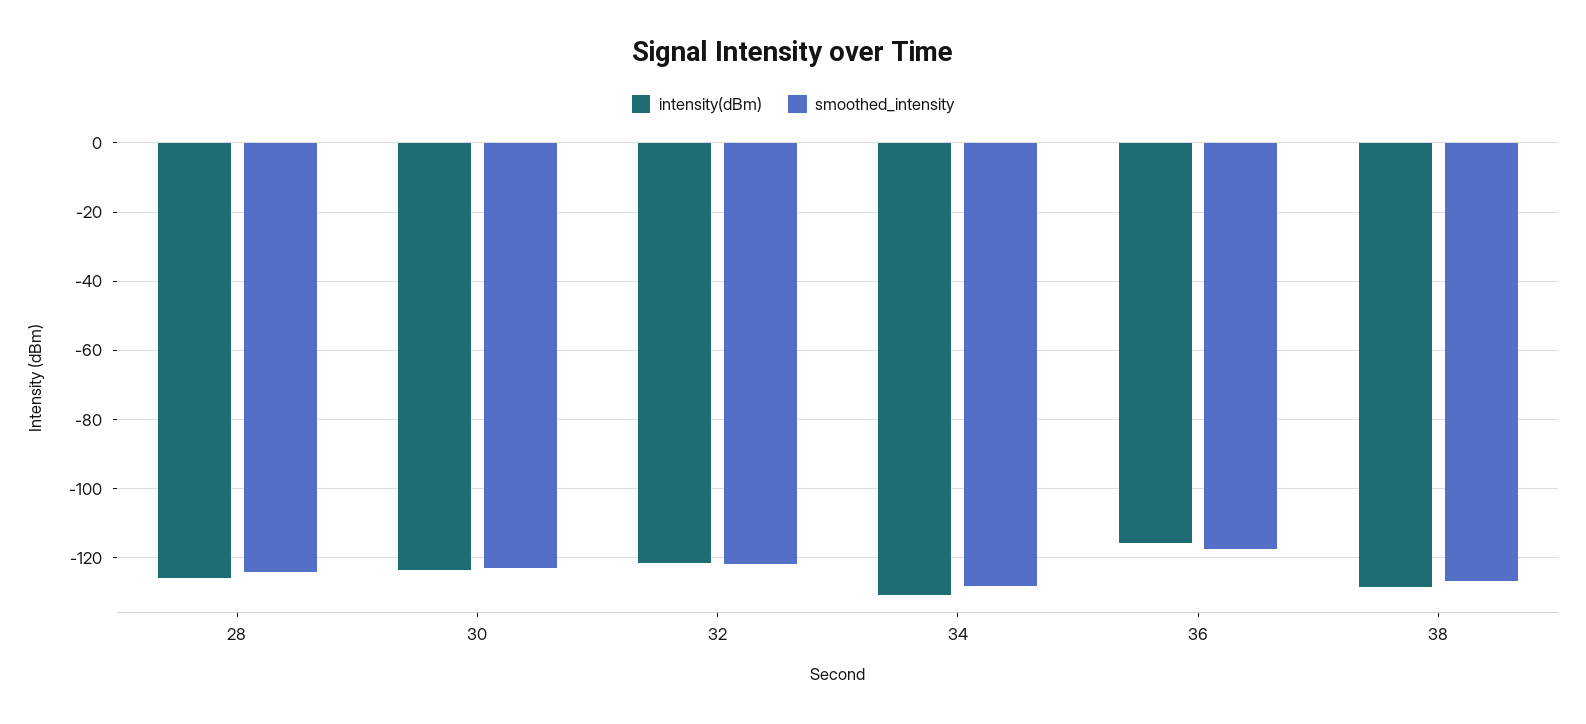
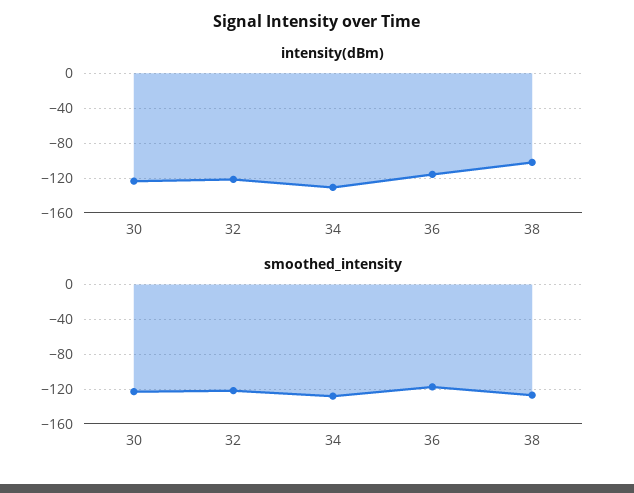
intensity(dBm), 28: -126 -> none
smoothed_intensity, 28: -124 -> none
intensity(dBm), 38: -128 -> -100

